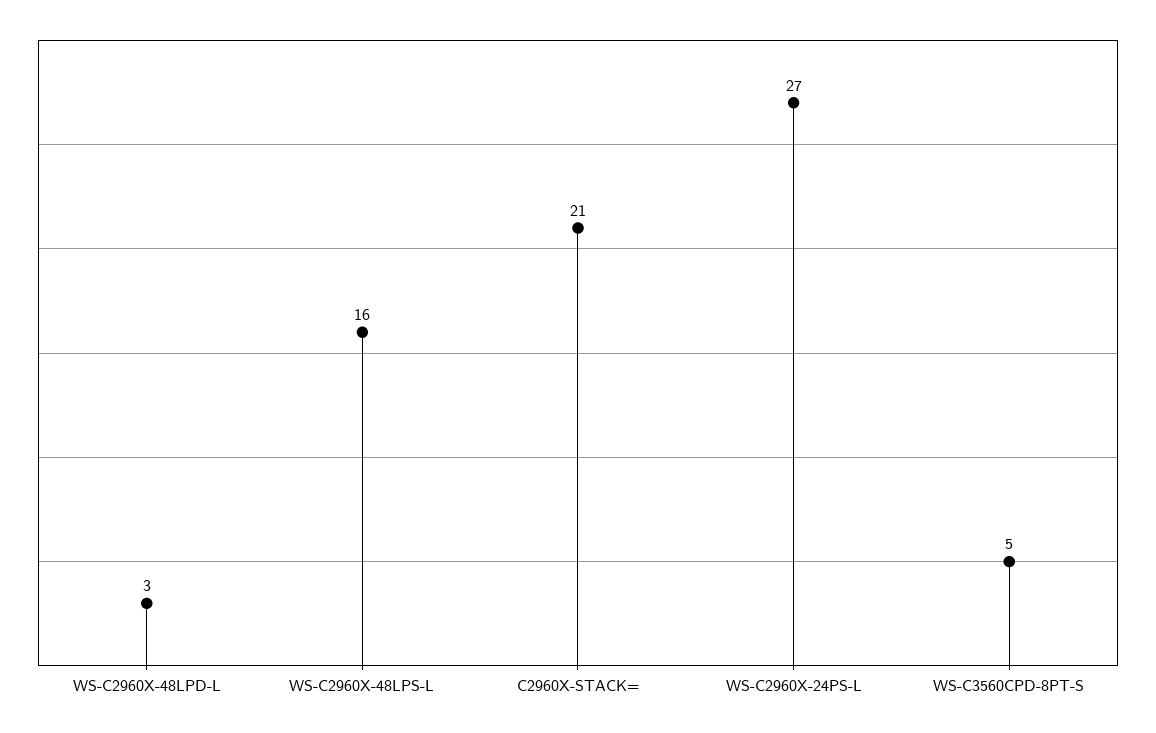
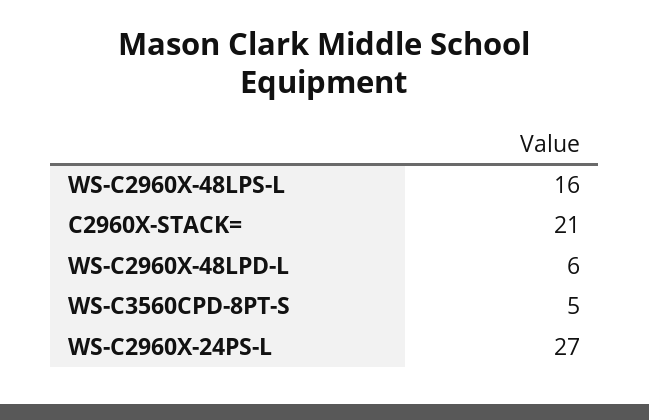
WS-C2960X-48LPD-L: 3 -> 6

